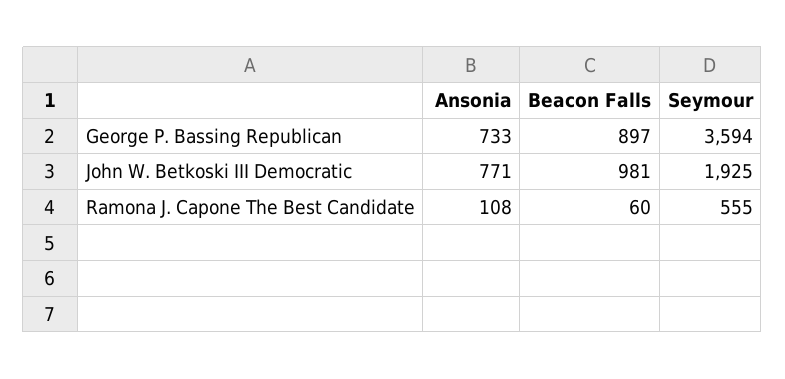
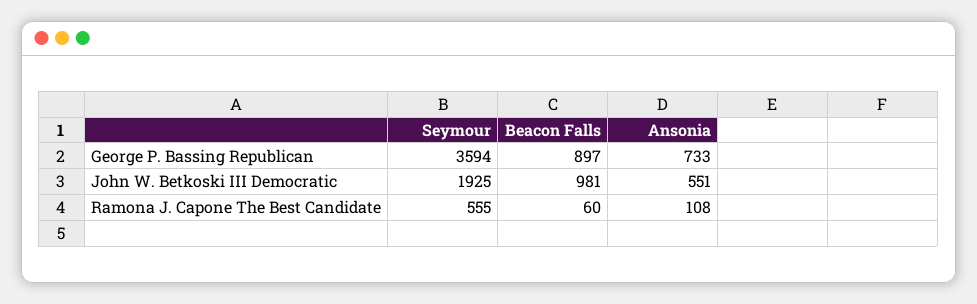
Ansonia, John W. Betkoski III Democratic: 771 -> 551

